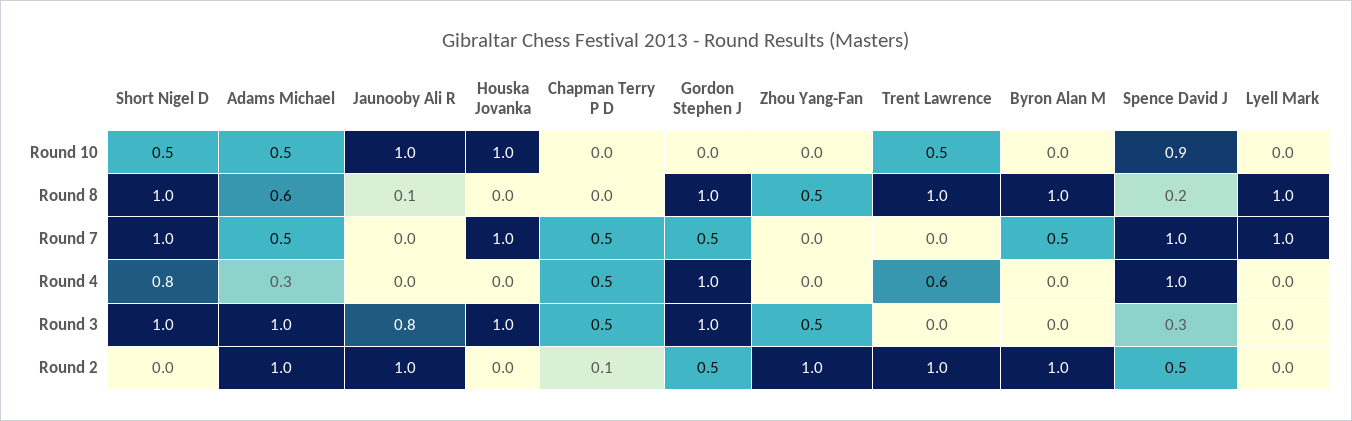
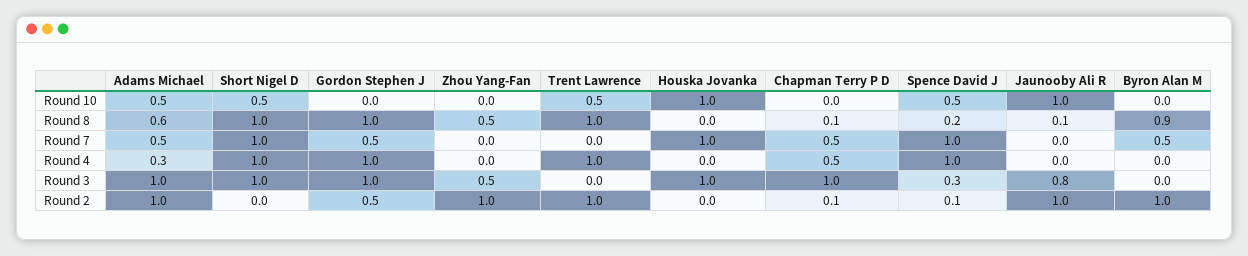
Spence David J, Round 10: 0.9 -> 0.5
Lyell Mark, Round 10: 0 -> none
Chapman Terry P D, Round 8: 0 -> 0.1
Byron Alan M, Round 8: 1 -> 0.9
Lyell Mark, Round 8: 1 -> none
Lyell Mark, Round 7: 1 -> none
Short Nigel D, Round 4: 0.8 -> 1
Trent Lawrence, Round 4: 0.6 -> 1
Lyell Mark, Round 4: 0 -> none
Chapman Terry P D, Round 3: 0.5 -> 1
Lyell Mark, Round 3: 0 -> none
Spence David J, Round 2: 0.5 -> 0.1
Lyell Mark, Round 2: 0 -> none

